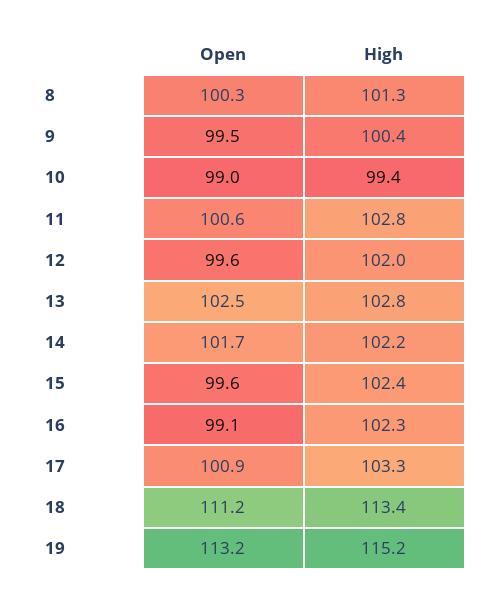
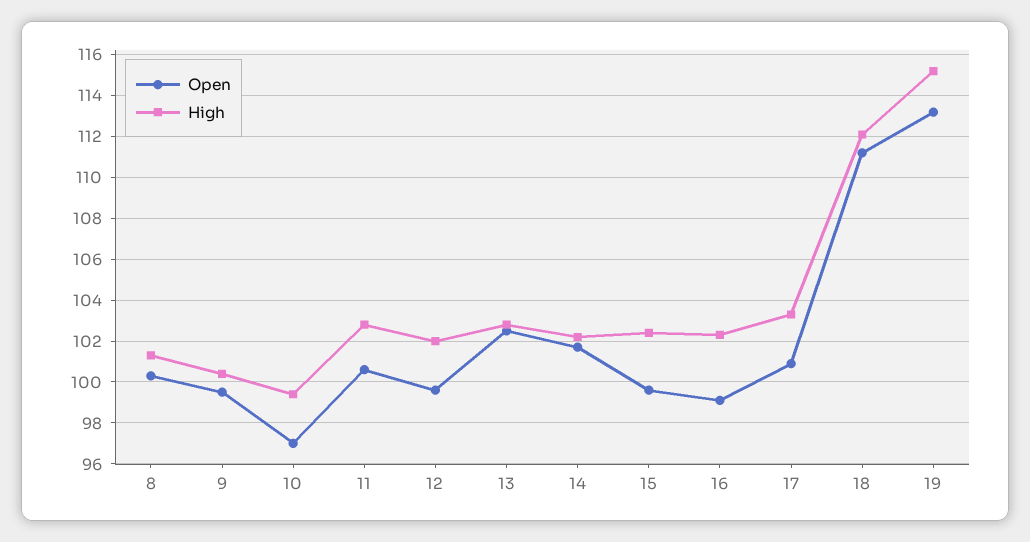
Open, 10: 99 -> 97
High, 18: 113.4 -> 112

